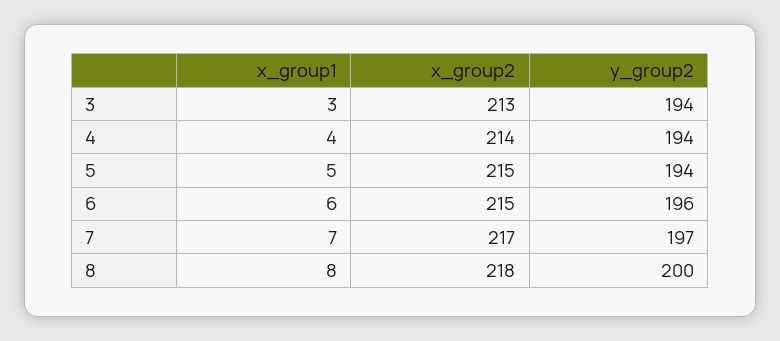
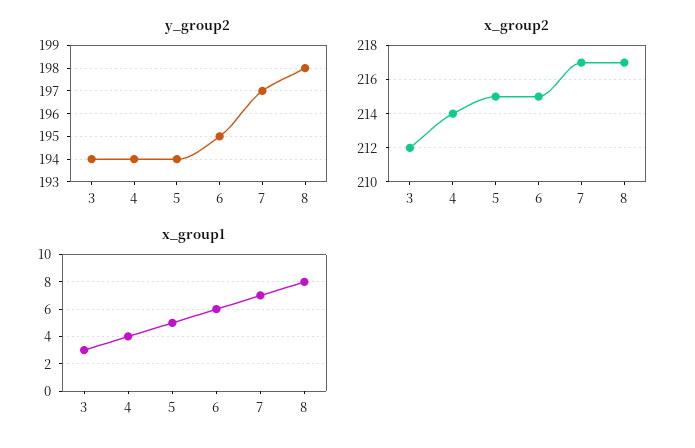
x_group2, 3: 213 -> 212
y_group2, 6: 196 -> 195
x_group2, 8: 218 -> 217
y_group2, 8: 200 -> 198

